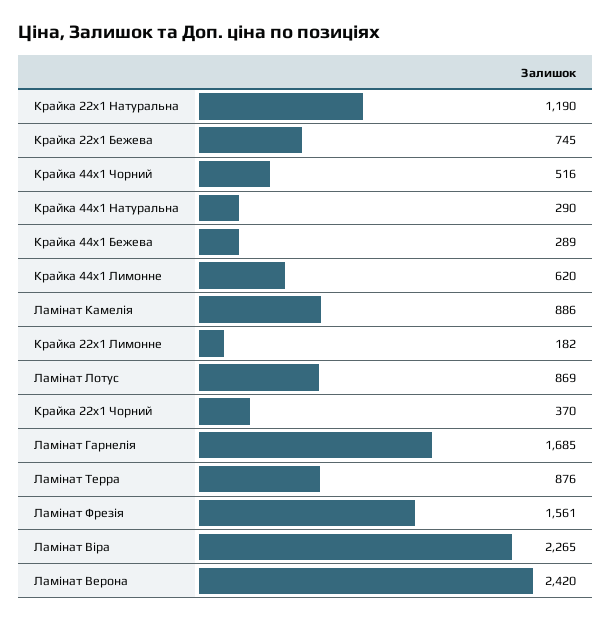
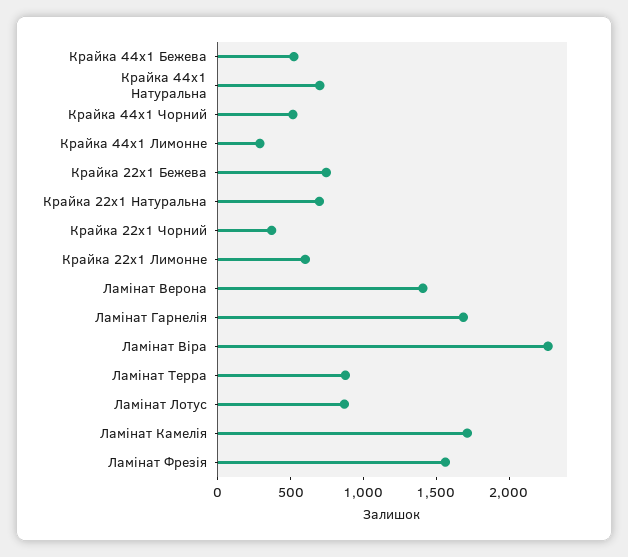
Крайка 22x1 Натуральна: 1190 -> 700
Крайка 44x1 Натуральна: 290 -> 700
Крайка 44x1 Бежева: 289 -> 500
Крайка 44x1 Лимонне: 620 -> 300
Ламінат Камелія: 886 -> 1700
Крайка 22x1 Лимонне: 182 -> 600
Ламінат Верона: 2420 -> 1400

